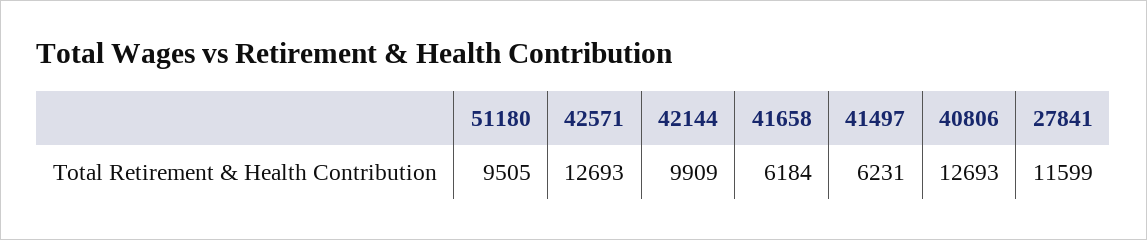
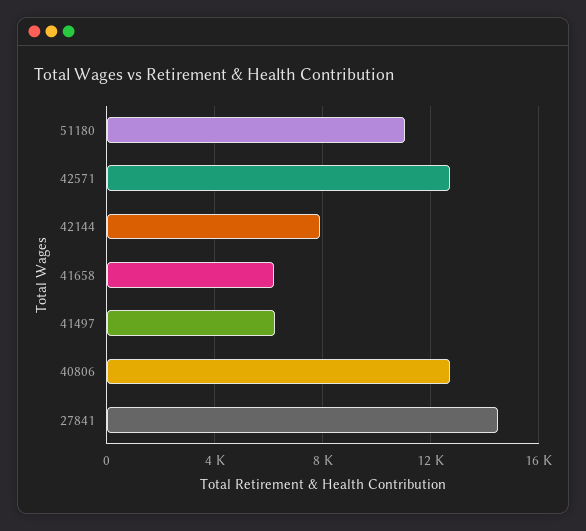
51180: 9505 -> 11000
42144: 9909 -> 8000
27841: 11599 -> 14500

